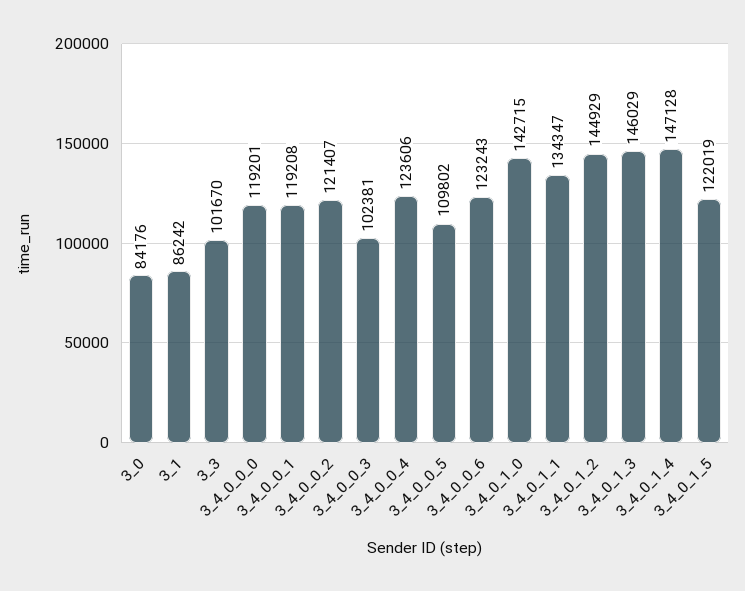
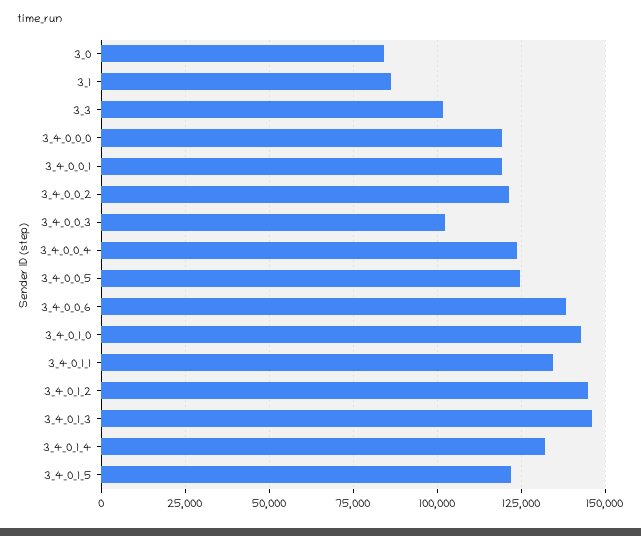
3_4_0_0_5: 109802 -> 125000
3_4_0_0_6: 123243 -> 137500
3_4_0_1_4: 147128 -> 132500

